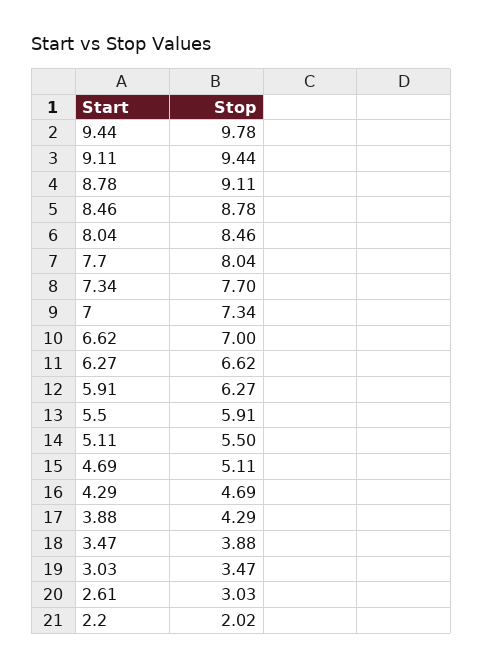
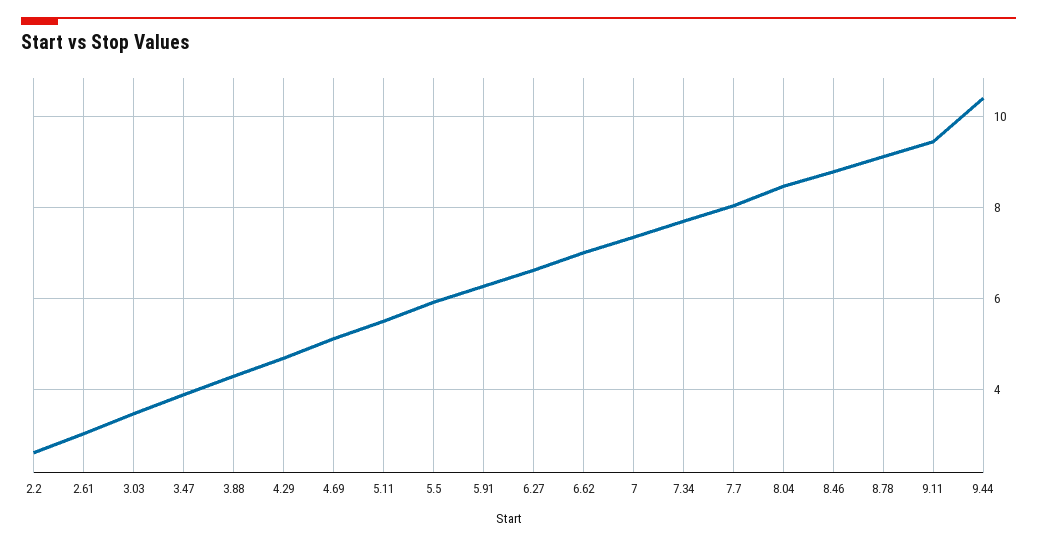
9.44: 9.78 -> 10.4
2.2: 2.02 -> 2.6

